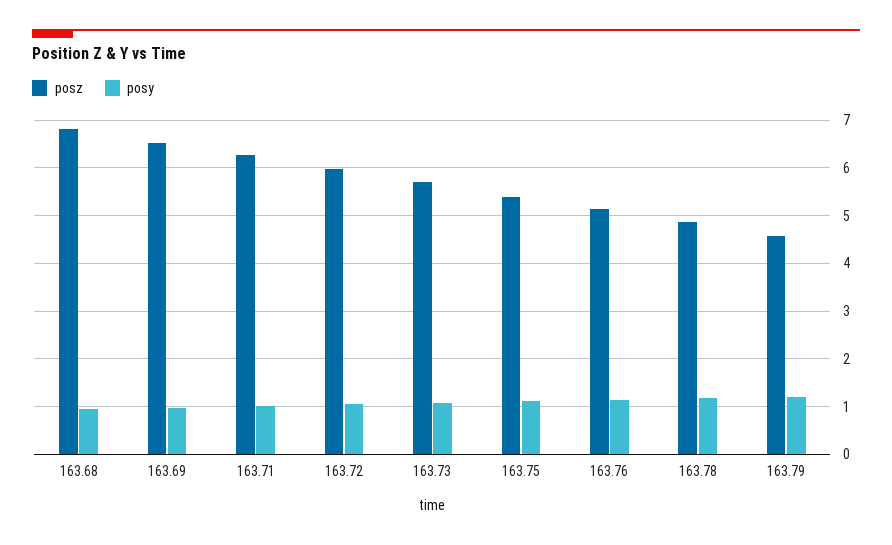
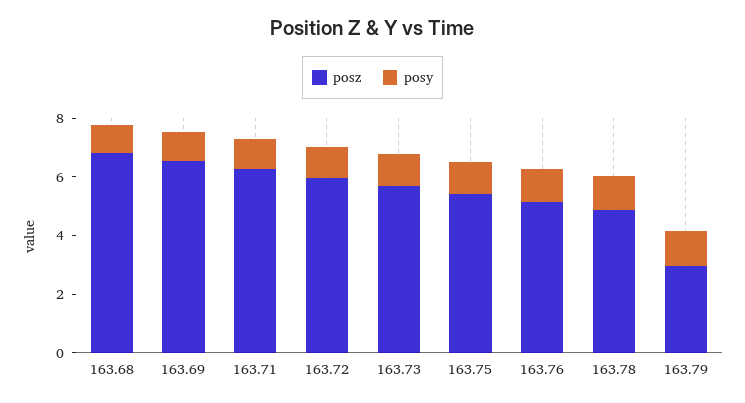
posz, 163.79: 4.6 -> 3

